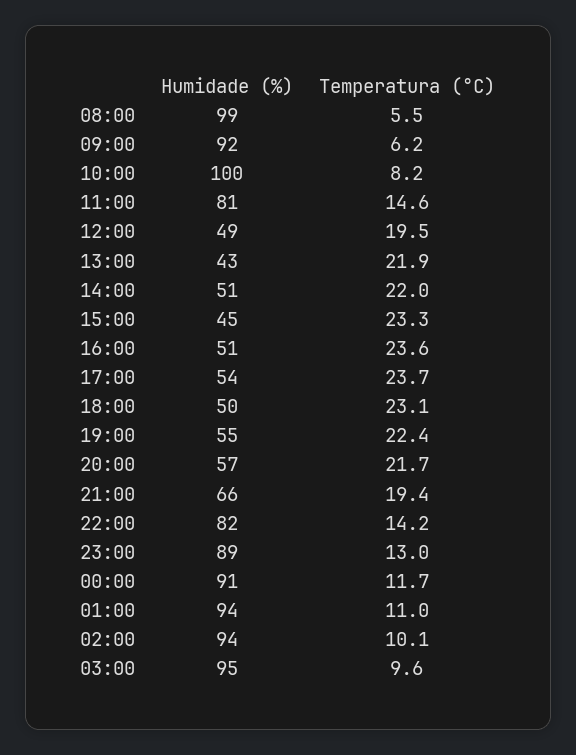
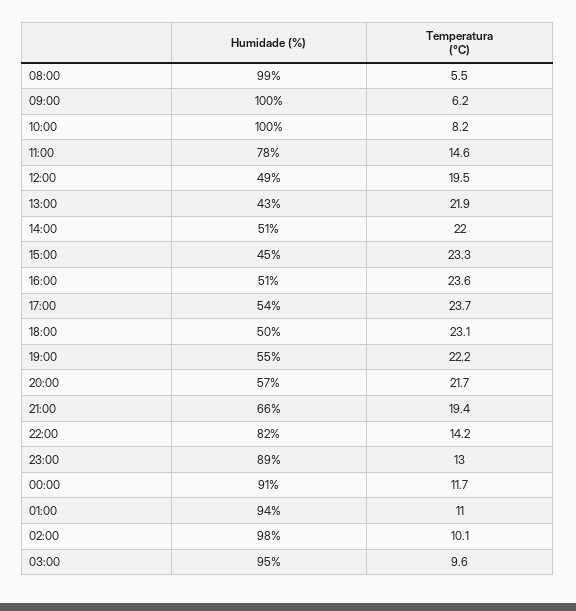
Humidade (%), 09:00: 92 -> 100
Humidade (%), 11:00: 81 -> 78
Temperatura (°C), 19:00: 22.4 -> 22.2
Humidade (%), 02:00: 94 -> 98

